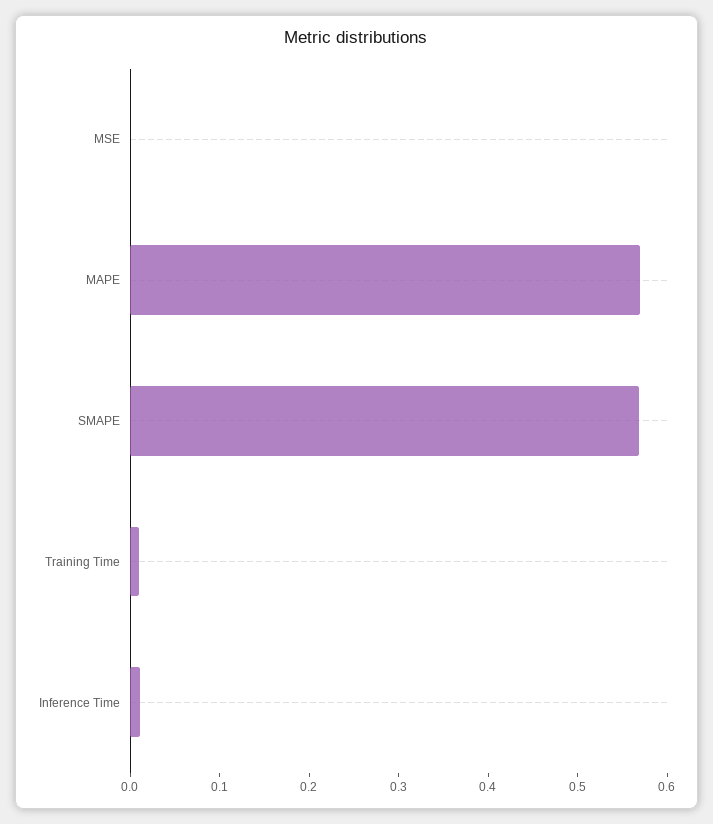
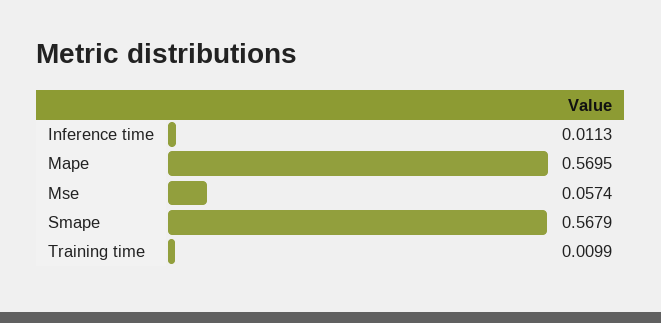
MSE: 0 -> 0.0574

